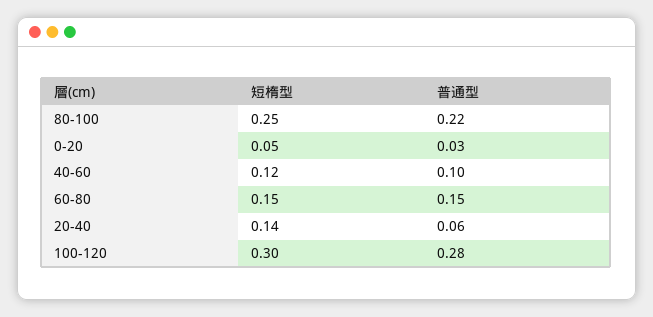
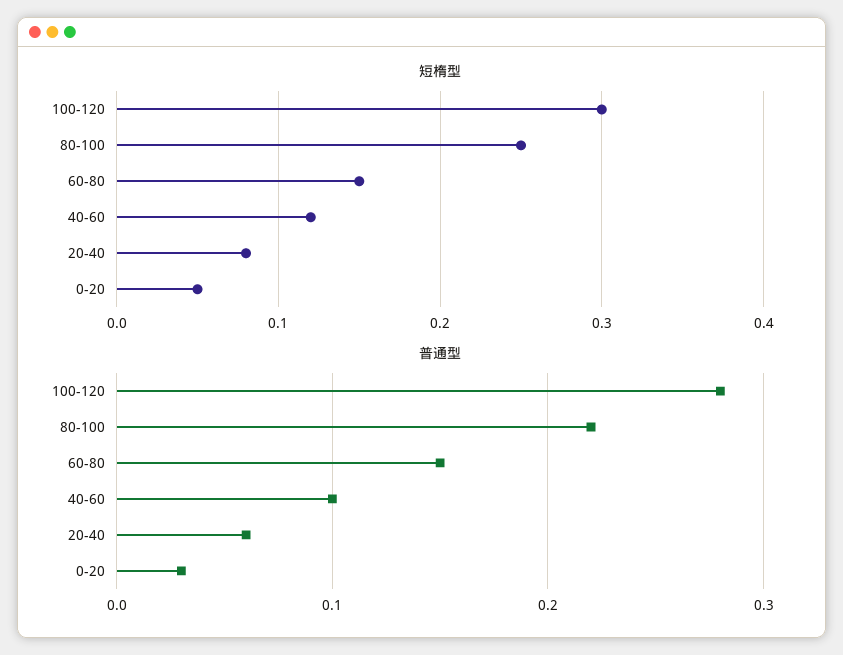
短楕型, 20-40: 0.14 -> 0.08

